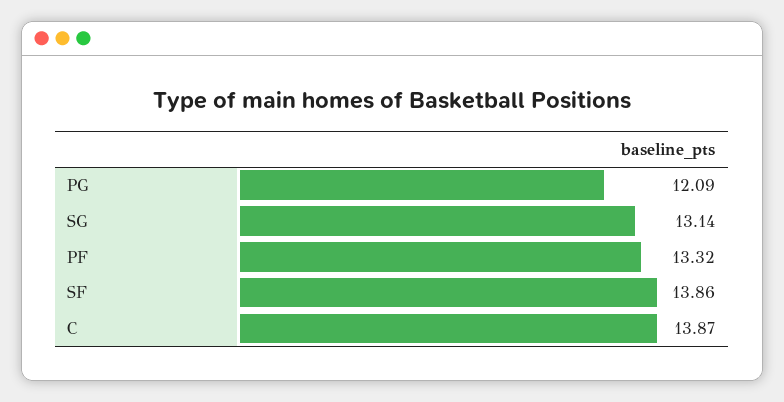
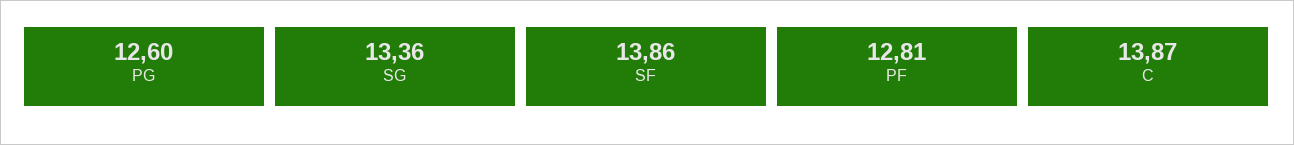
PG: 12.09 -> 12.6
SG: 13.14 -> 13.36
PF: 13.32 -> 12.81

